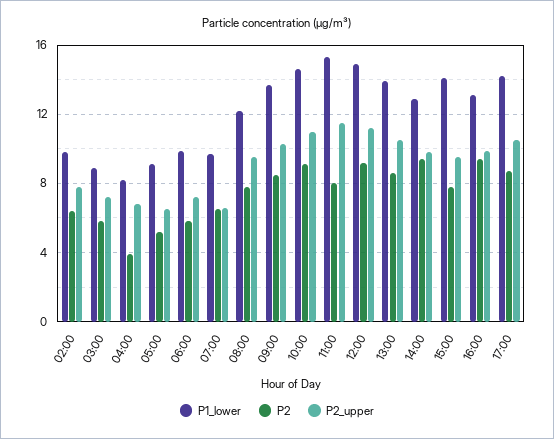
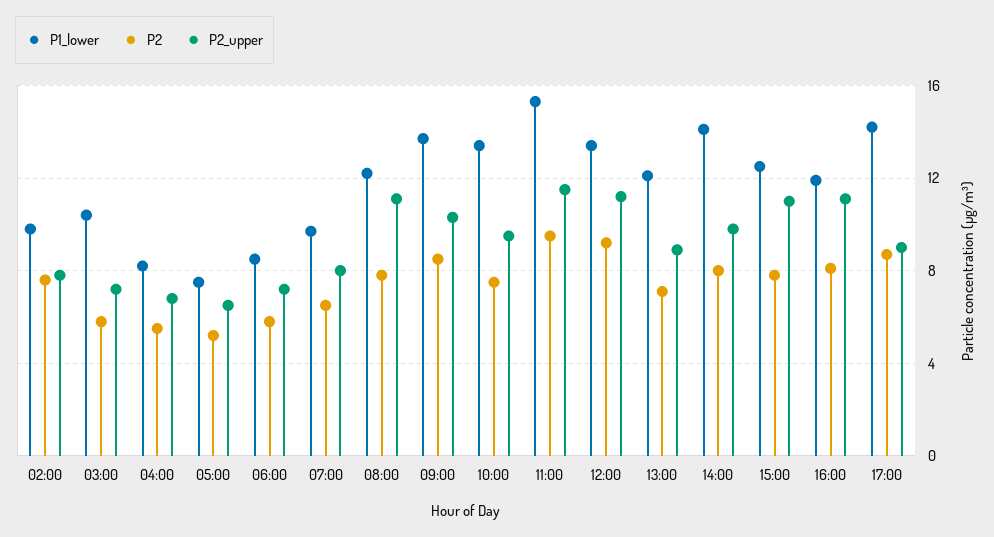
P2, 02:00: 6.5 -> 7.5
P1_lower, 03:00: 9 -> 10.5
P2, 04:00: 4 -> 5.5
P1_lower, 05:00: 9 -> 7.5
P1_lower, 06:00: 10 -> 8.5
P2_upper, 07:00: 6.5 -> 8
P2_upper, 08:00: 9.5 -> 11
P1_lower, 10:00: 14.5 -> 13.5
P2, 10:00: 9 -> 7.5
P2_upper, 10:00: 11 -> 9.5
P2, 11:00: 8 -> 9.5
P1_lower, 12:00: 15 -> 13.5
P1_lower, 13:00: 14 -> 12
P2, 13:00: 8.5 -> 7
P2_upper, 13:00: 10.5 -> 9
P1_lower, 14:00: 13 -> 14
P2, 14:00: 9.5 -> 8
P1_lower, 15:00: 14 -> 12.5
P2_upper, 15:00: 9.5 -> 11
P1_lower, 16:00: 13 -> 12
P2, 16:00: 9.5 -> 8
P2_upper, 16:00: 10 -> 11
P2_upper, 17:00: 10.5 -> 9

